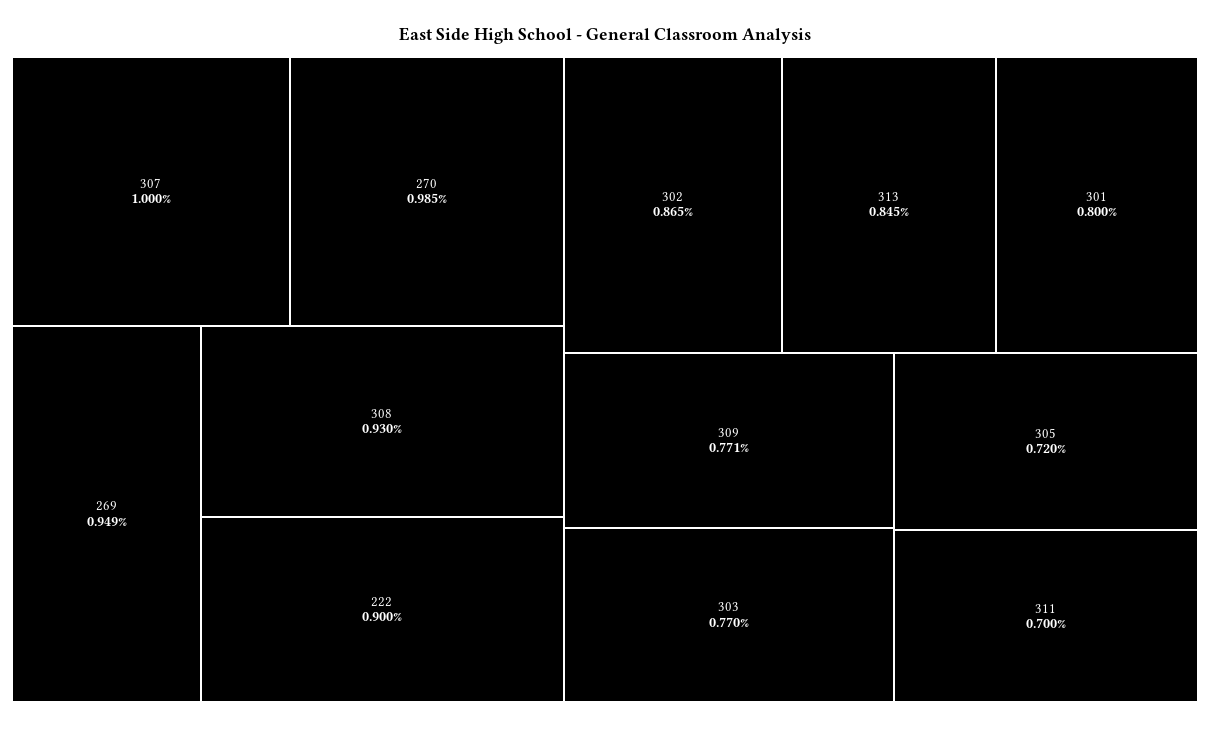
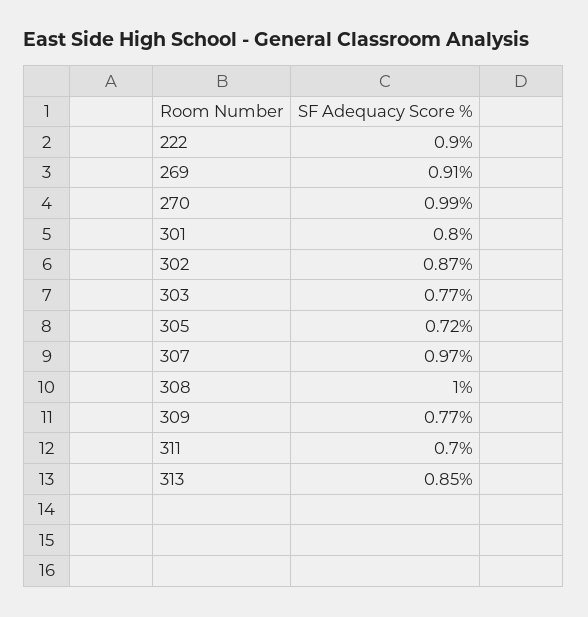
307: 1 -> 0.97
269: 0.949 -> 0.91
308: 0.93 -> 1

